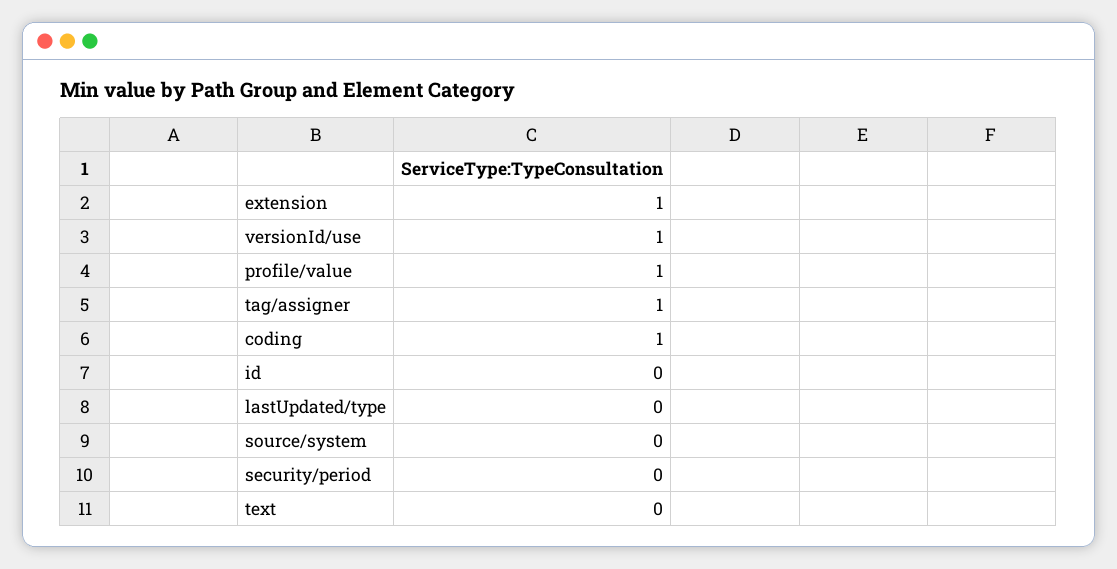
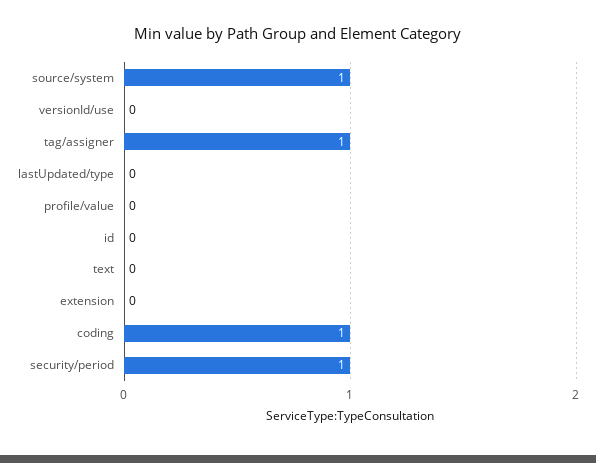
extension: 1 -> 0
versionId/use: 1 -> 0
profile/value: 1 -> 0
source/system: 0 -> 1
security/period: 0 -> 1

